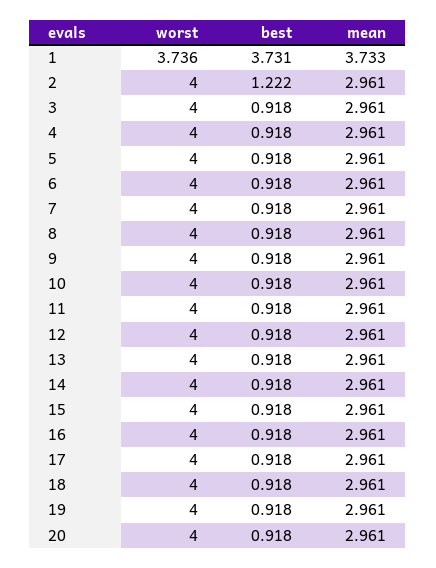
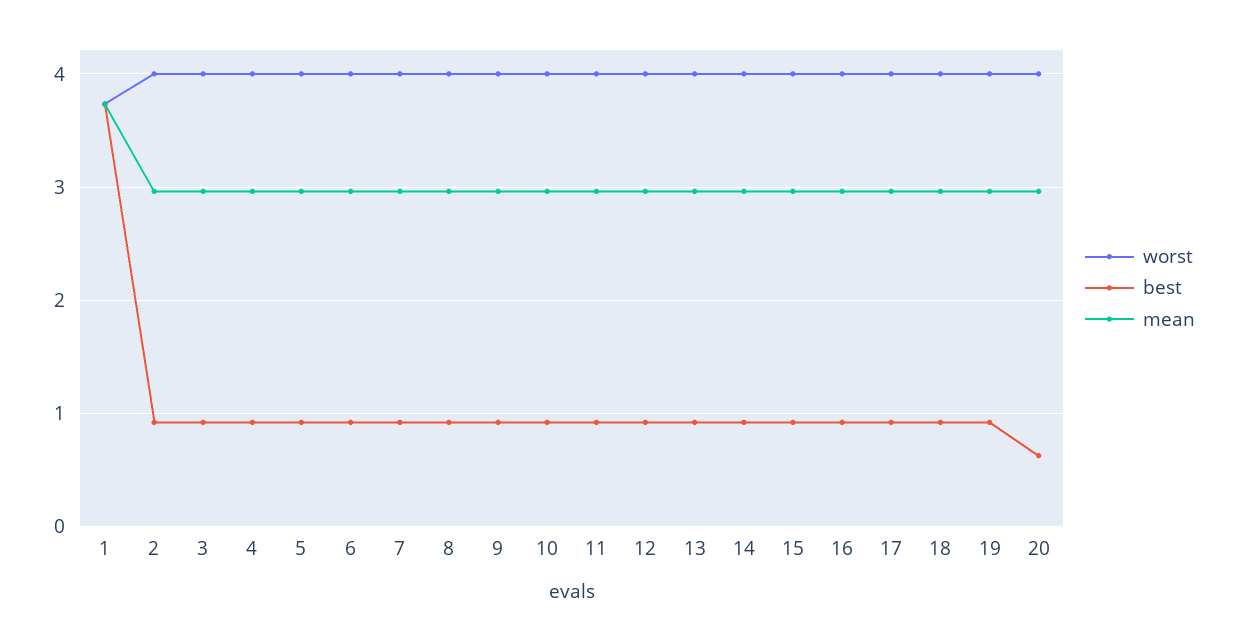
best, 2: 1.222 -> 0.9
best, 20: 0.918 -> 0.6

